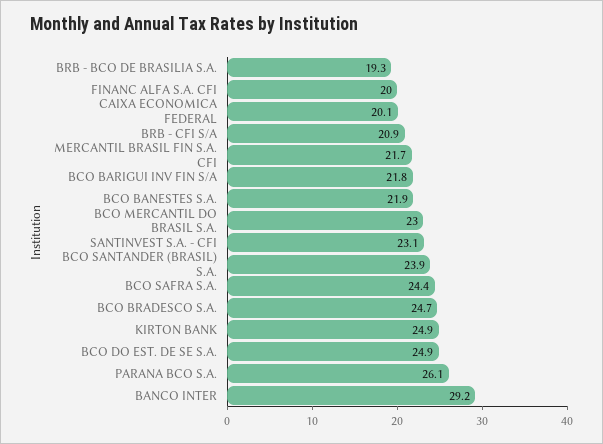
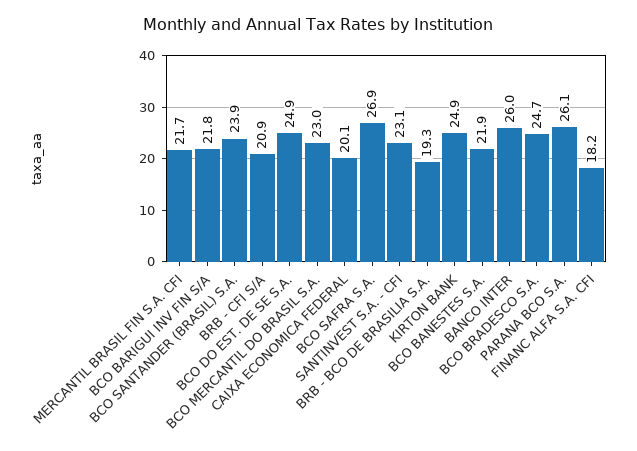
FINANC ALFA S.A. CFI: 20 -> 18.2
BCO SAFRA S.A.: 24.4 -> 26.9
BANCO INTER: 29.2 -> 26

